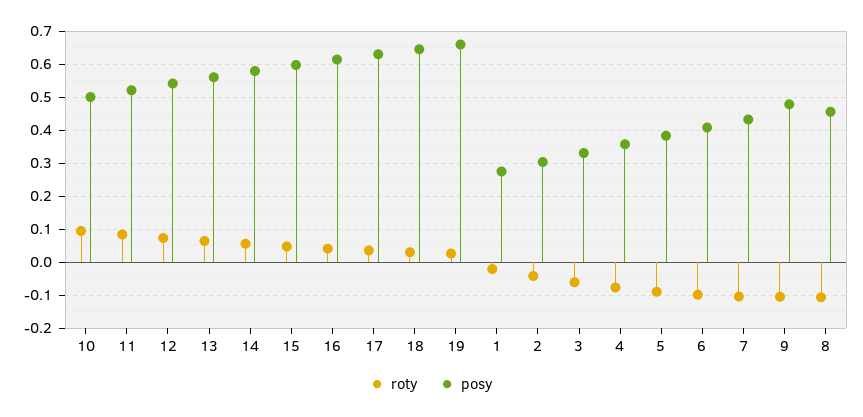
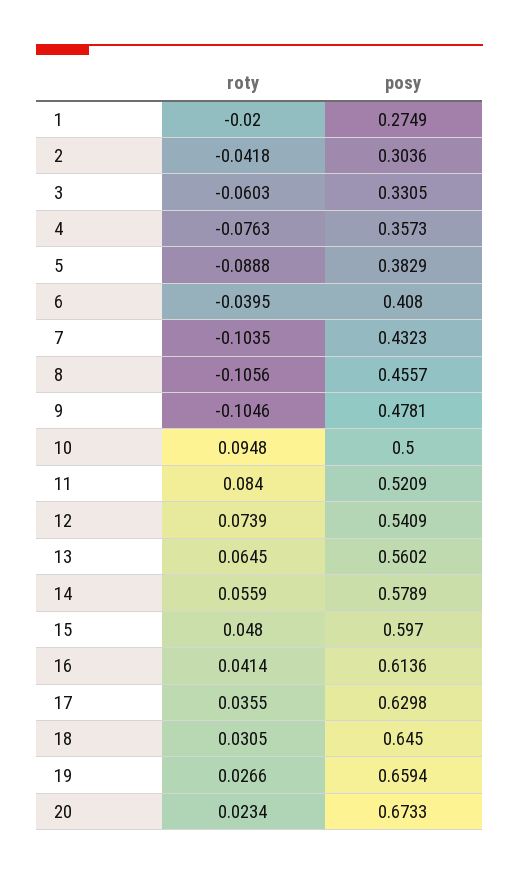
roty, 6: -0.1 -> -0.0395
roty, 20: none -> 0.0234
posy, 20: none -> 0.6733

